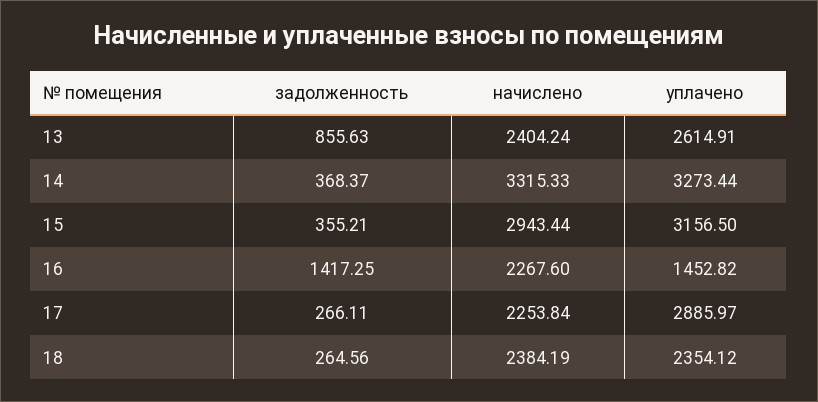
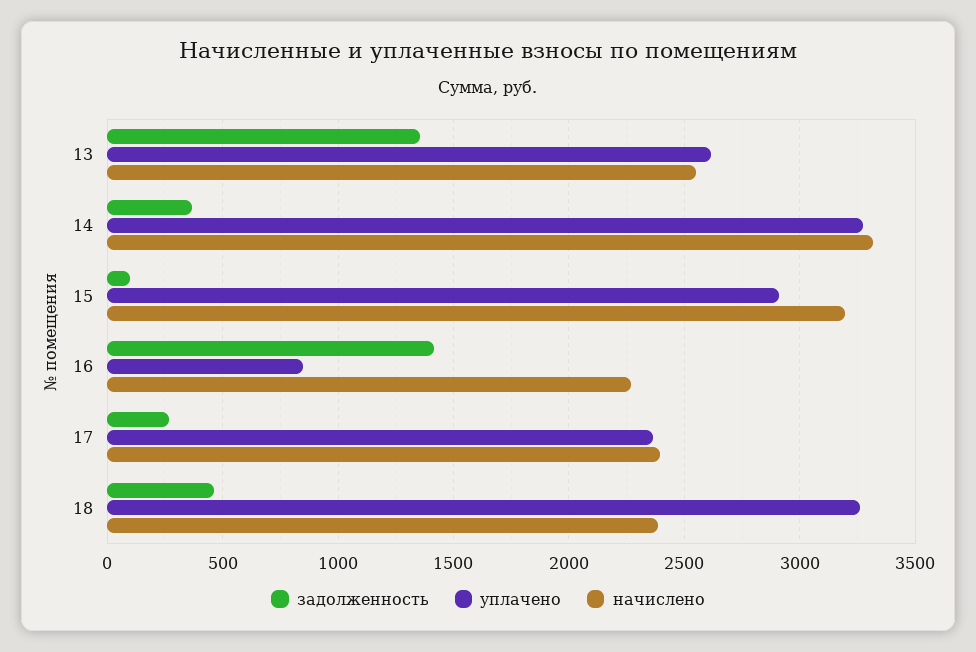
задолженность, 13: 855.63 -> 1350
начислено, 13: 2404.24 -> 2550
задолженность, 15: 355.21 -> 100
начислено, 15: 2943.44 -> 3200
уплачено, 15: 3156.5 -> 2900
уплачено, 16: 1452.82 -> 850
начислено, 17: 2253.84 -> 2400
уплачено, 17: 2885.97 -> 2350
задолженность, 18: 264.56 -> 450
уплачено, 18: 2354.12 -> 3250

